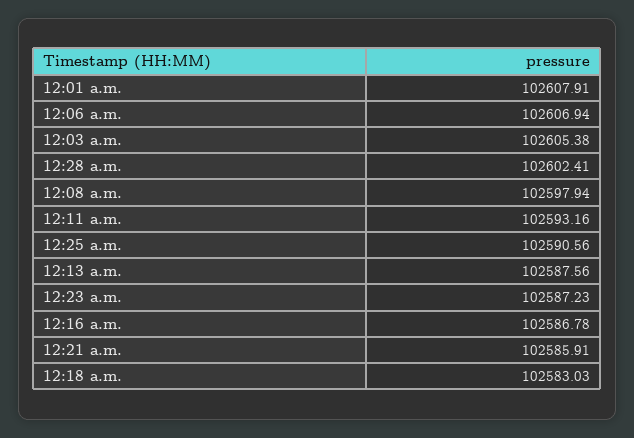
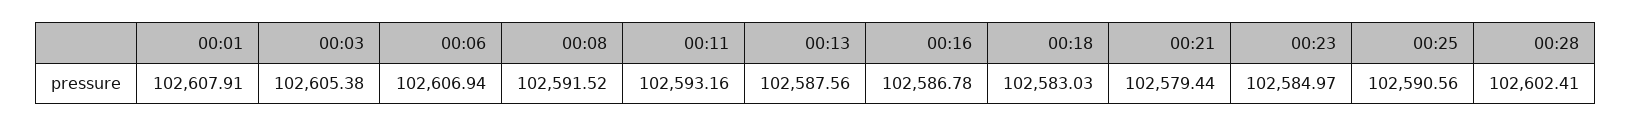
12:08 a.m.: 102597.94 -> 102591.52
12:23 a.m.: 102587.23 -> 102584.97
12:21 a.m.: 102585.91 -> 102579.44

